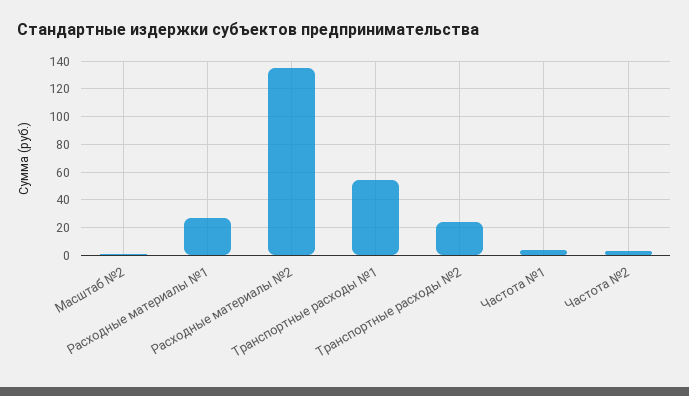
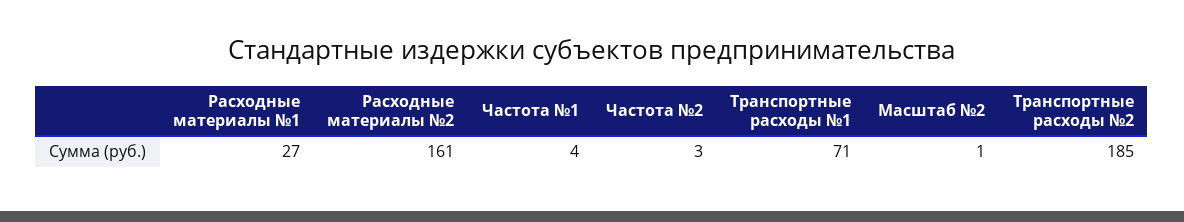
Расходные материалы №2: 135 -> 161
Транспортные расходы №1: 55 -> 71
Транспортные расходы №2: 25 -> 185

